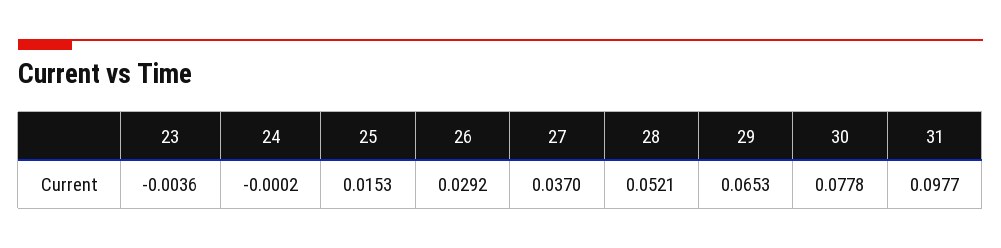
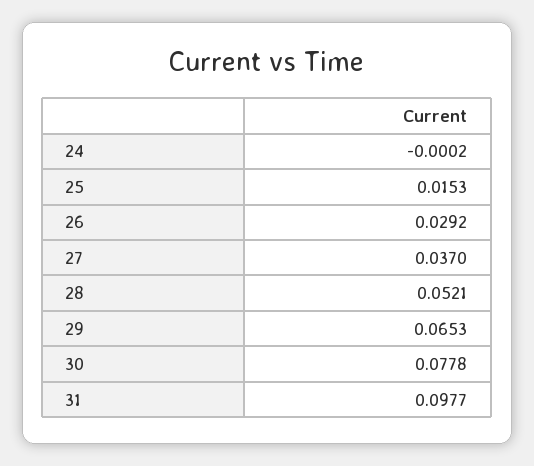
23: -0.0036 -> none

